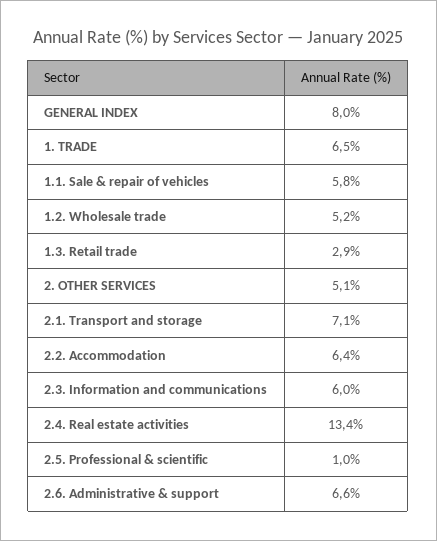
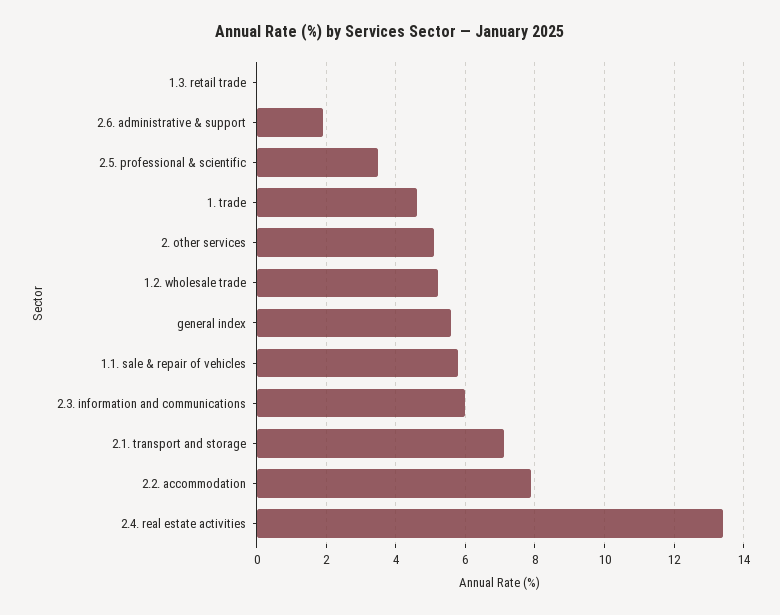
GENERAL INDEX: 8 -> 5.5
1. TRADE: 6.5 -> 4.5
1.3. Retail trade: 2.9 -> 0
2.2. Accommodation: 6.4 -> 8
2.5. Professional & scientific: 1 -> 3.5
2.6. Administrative & support: 6.6 -> 2

